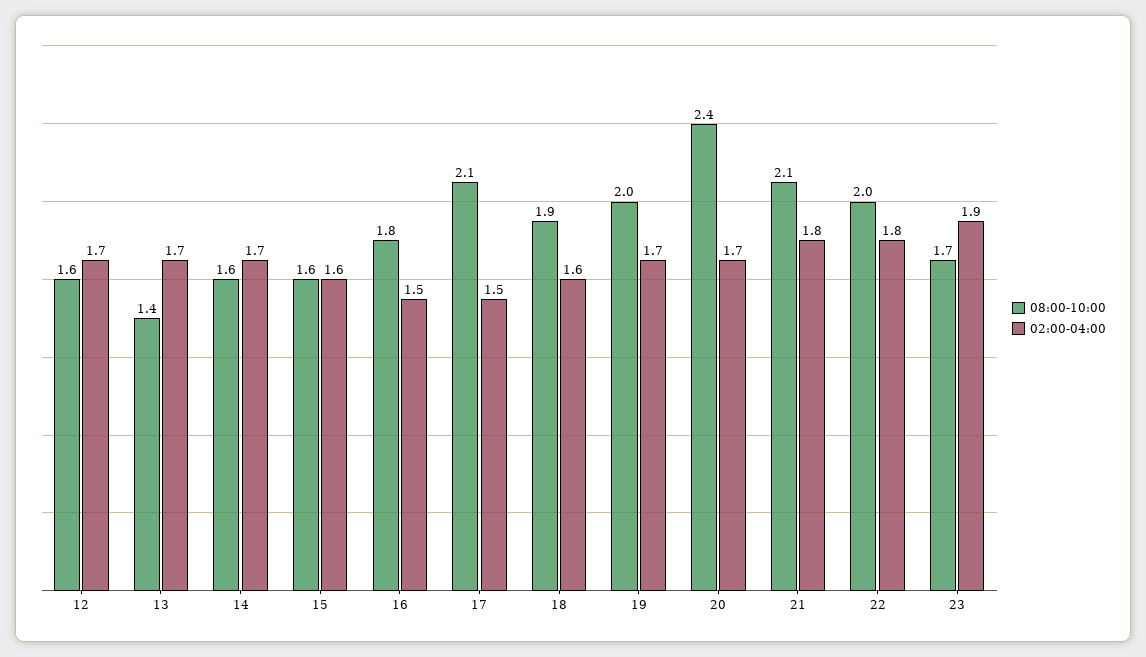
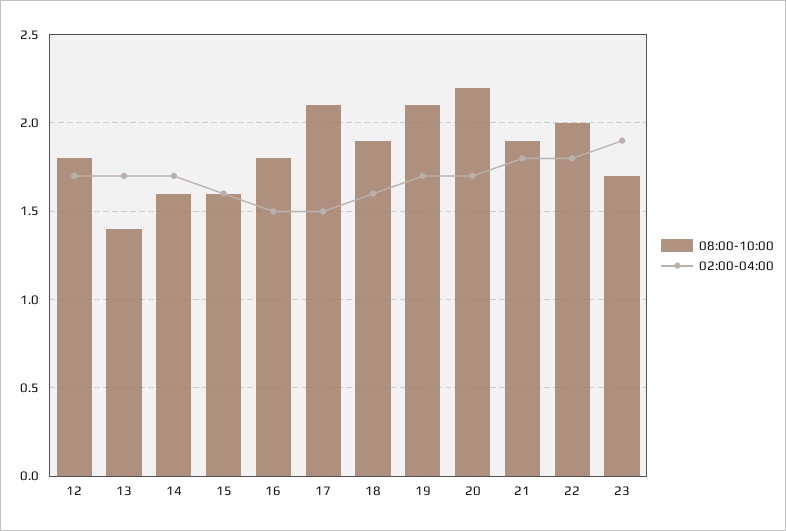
08:00-10:00, 12: 1.6 -> 1.8
08:00-10:00, 19: 2 -> 2.1
08:00-10:00, 20: 2.4 -> 2.2
08:00-10:00, 21: 2.1 -> 1.9

